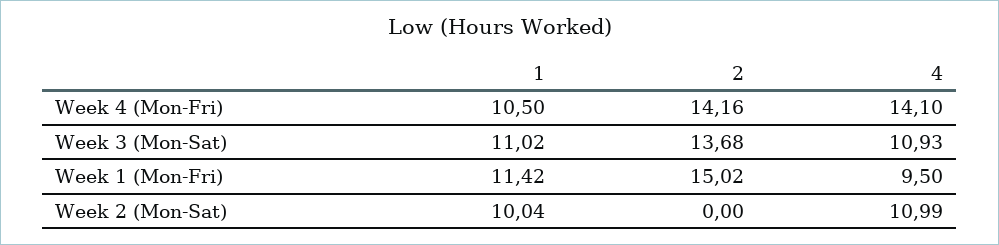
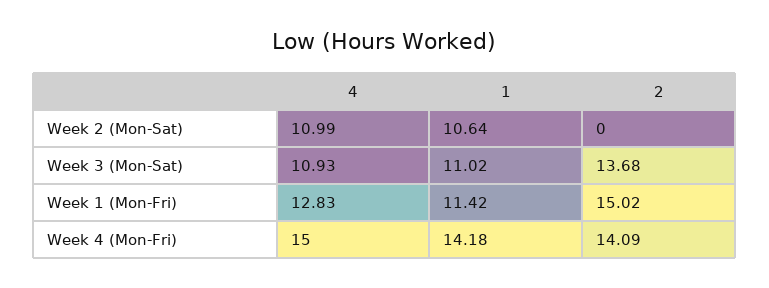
1, Week 4 (Mon-Fri): 10.5 -> 14.18
2, Week 4 (Mon-Fri): 14.16 -> 14.09
4, Week 4 (Mon-Fri): 14.1 -> 15
4, Week 1 (Mon-Fri): 9.5 -> 12.83
1, Week 2 (Mon-Sat): 10.04 -> 10.64

